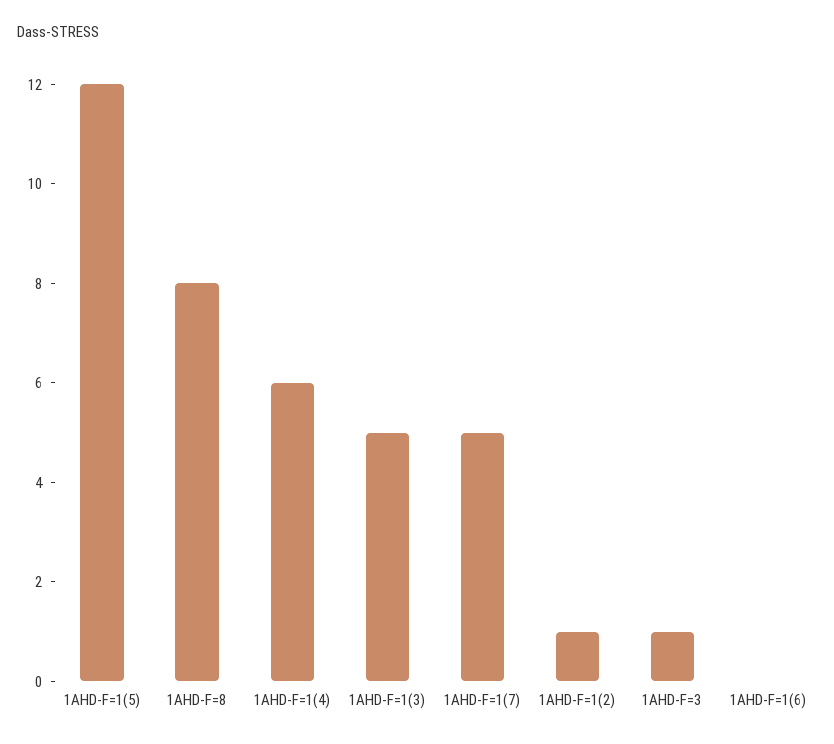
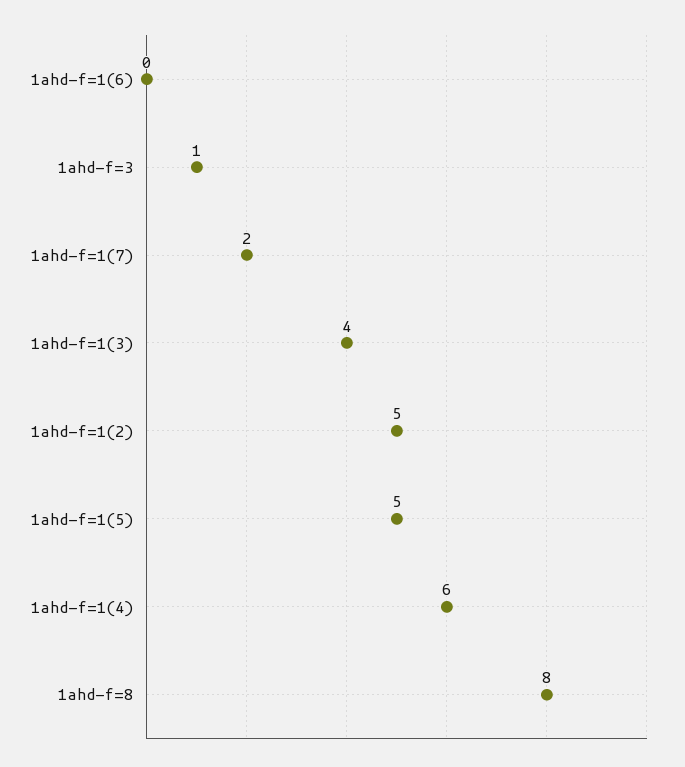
1AHD-F=1(5): 12 -> 5
1AHD-F=1(3): 5 -> 4
1AHD-F=1(7): 5 -> 2
1AHD-F=1(2): 1 -> 5

